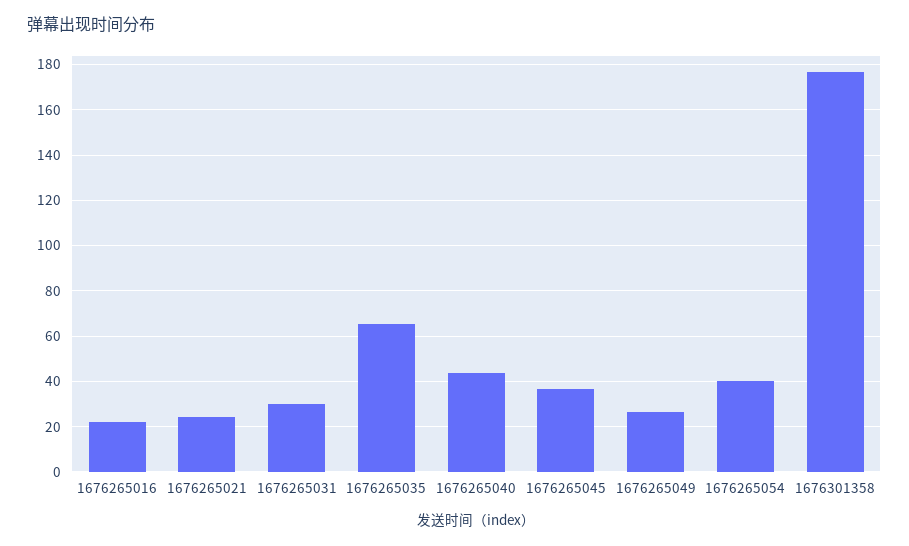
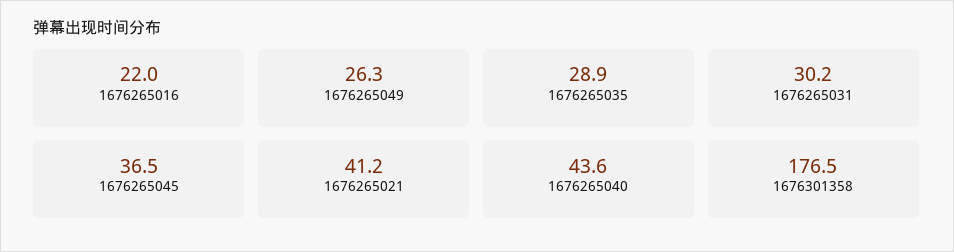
1676265021: 25 -> 41.2
1676265035: 65 -> 28.9
1676265054: 40 -> none

